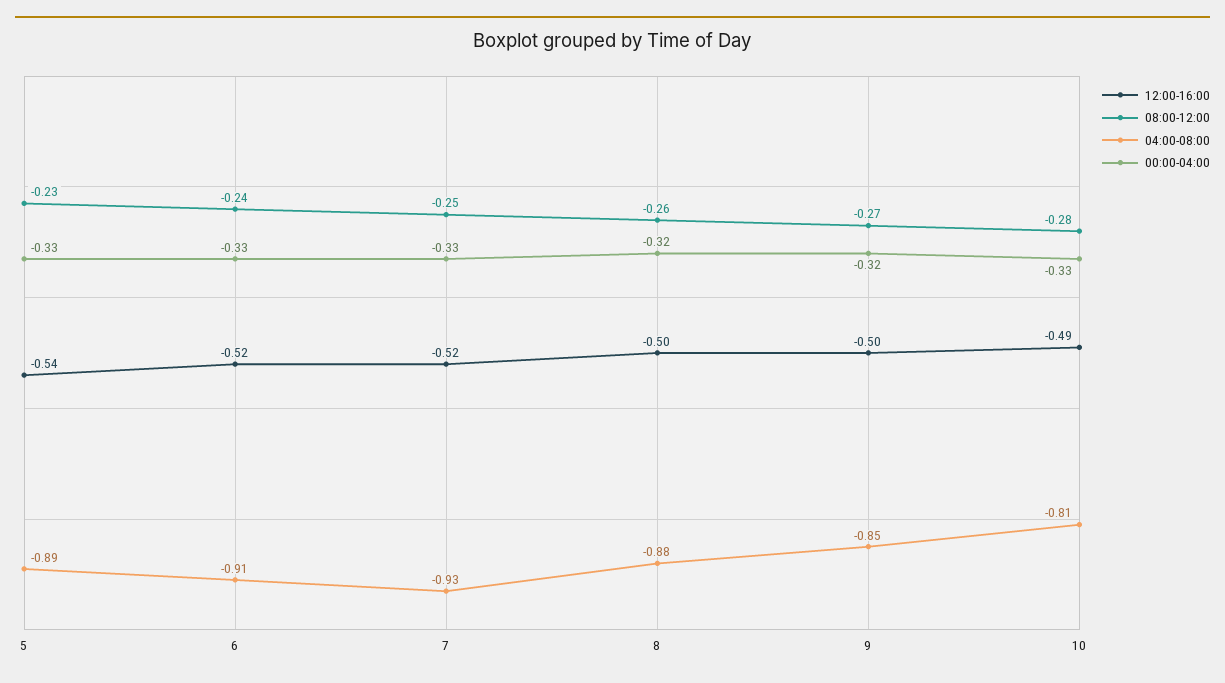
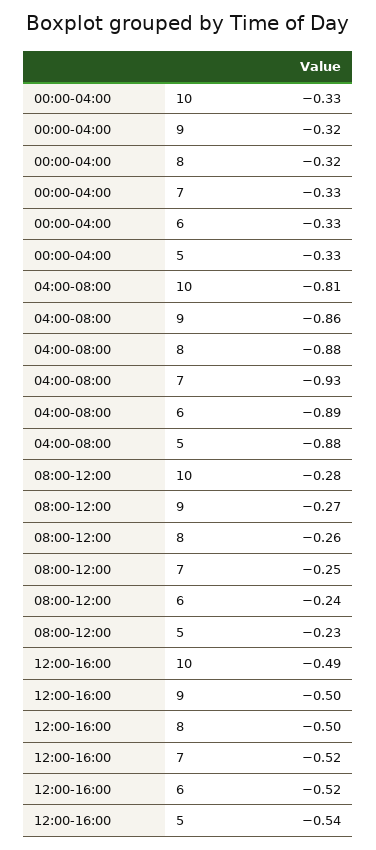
04:00-08:00, 5: -0.89 -> -0.88
04:00-08:00, 6: -0.91 -> -0.89
04:00-08:00, 9: -0.85 -> -0.86

